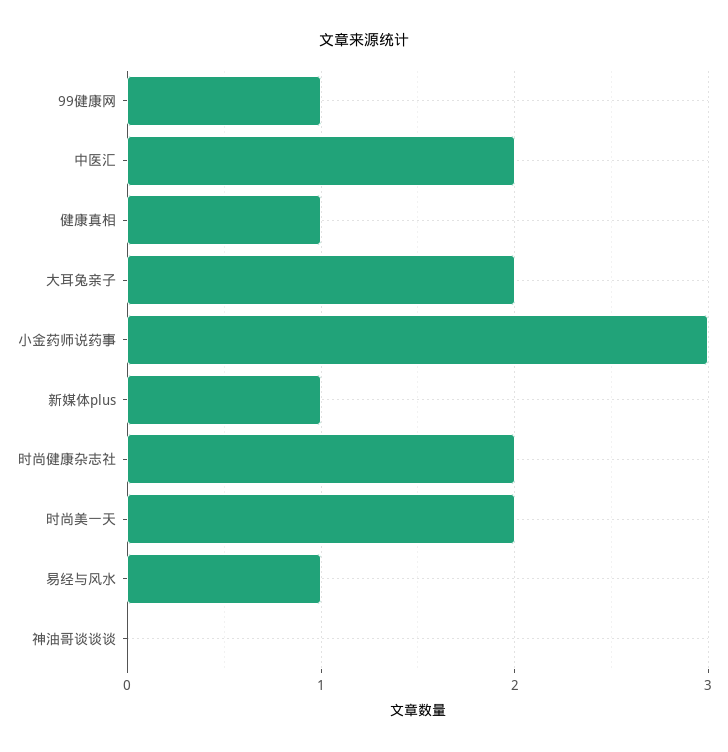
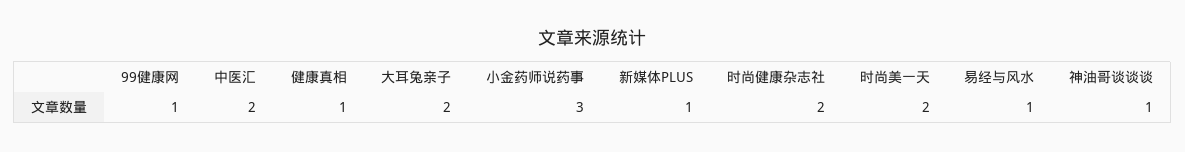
神油哥谈谈谈: 0 -> 1

